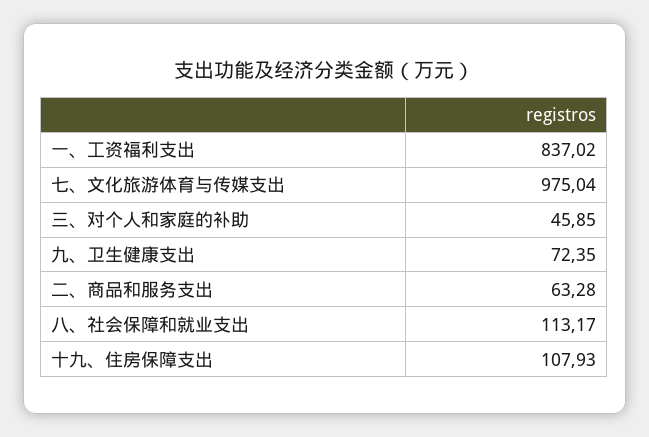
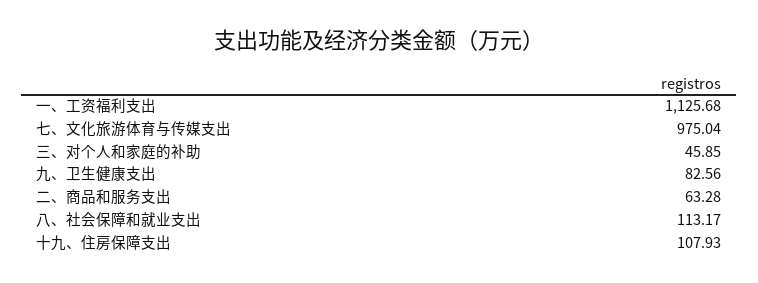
一、工资福利支出: 837.02 -> 1125.68
九、卫生健康支出: 72.35 -> 82.56

